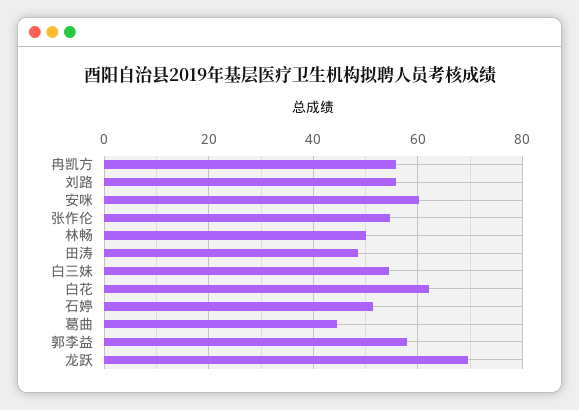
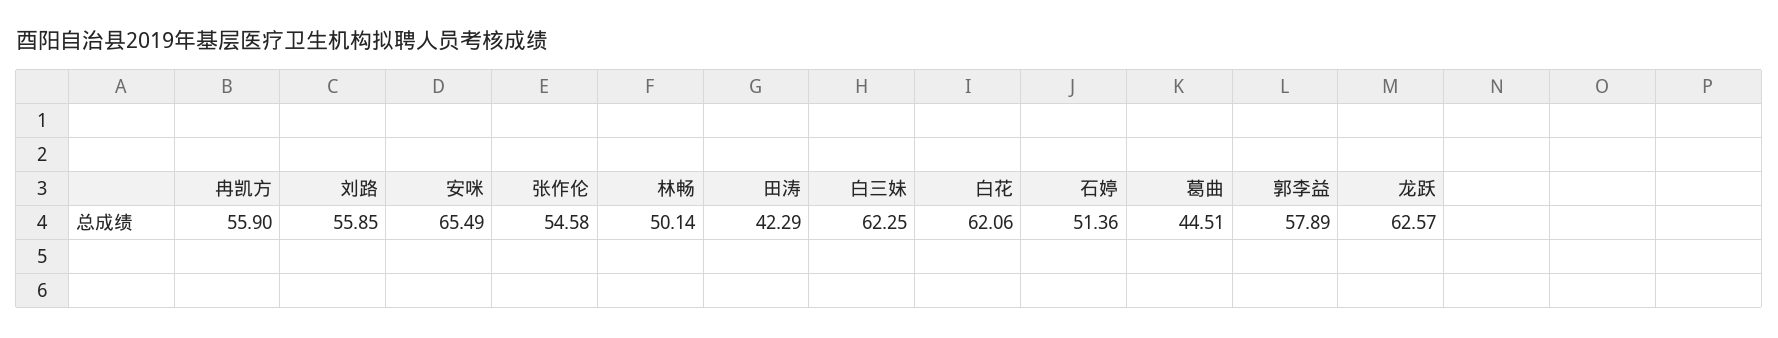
安咪: 60 -> 65.49
田涛: 48 -> 42.29
白三妹: 54 -> 62.25
龙跃: 70 -> 62.57

